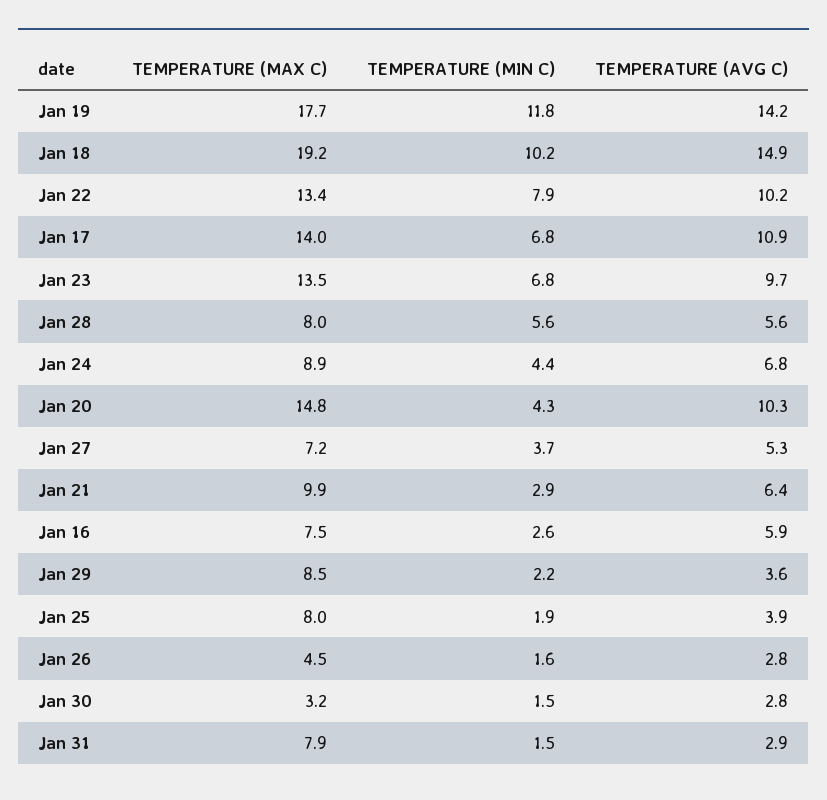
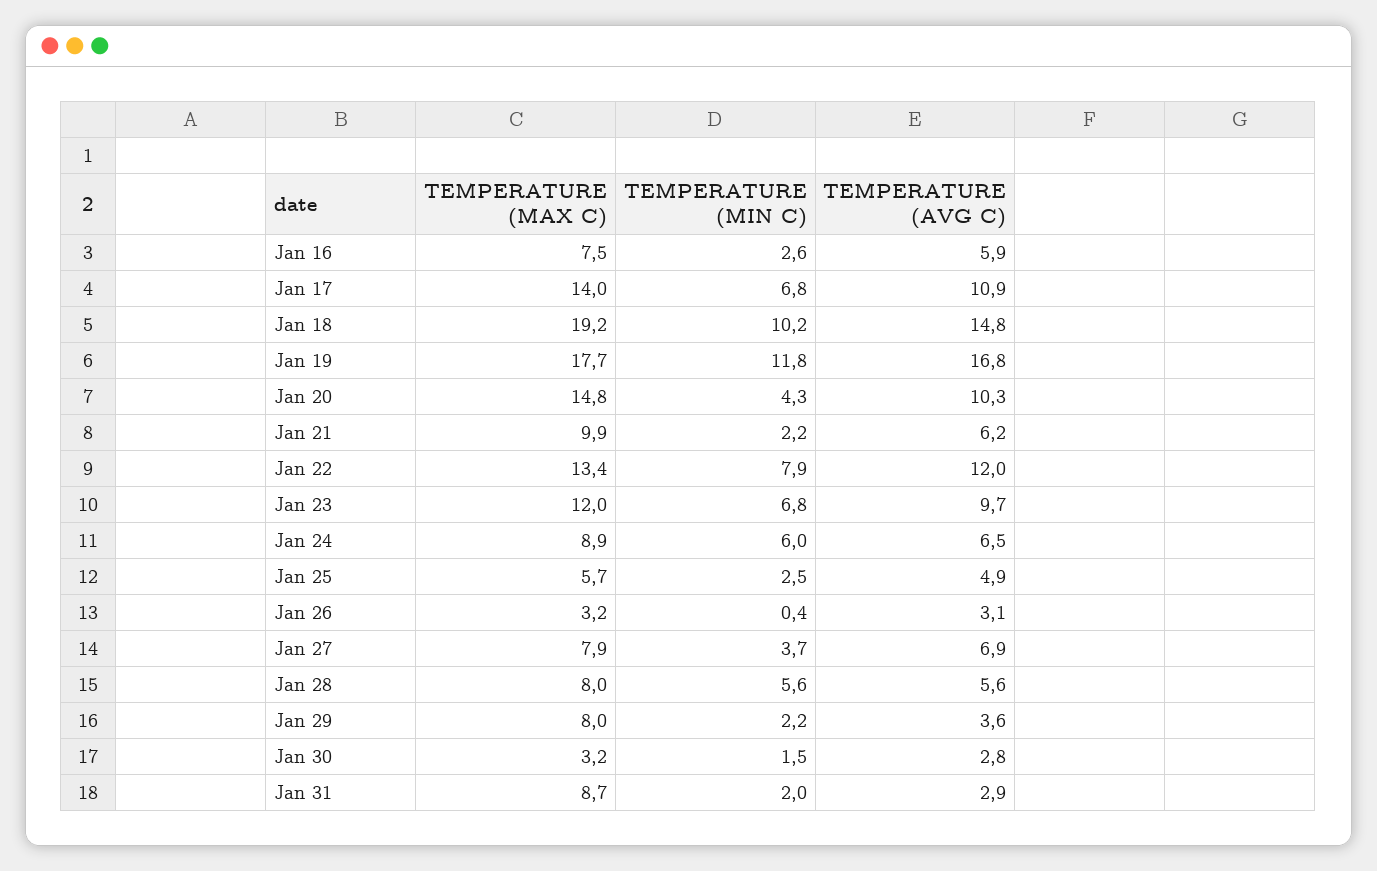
TEMPERATURE (AVG C), Jan 19: 14.2 -> 16.8
TEMPERATURE (AVG C), Jan 18: 14.9 -> 14.8
TEMPERATURE (AVG C), Jan 22: 10.2 -> 12
TEMPERATURE (MAX C), Jan 23: 13.5 -> 12
TEMPERATURE (MIN C), Jan 24: 4.4 -> 6
TEMPERATURE (AVG C), Jan 24: 6.8 -> 6.5
TEMPERATURE (MAX C), Jan 27: 7.2 -> 7.9
TEMPERATURE (AVG C), Jan 27: 5.3 -> 6.9
TEMPERATURE (MIN C), Jan 21: 2.9 -> 2.2
TEMPERATURE (AVG C), Jan 21: 6.4 -> 6.2
TEMPERATURE (MAX C), Jan 29: 8.5 -> 8
TEMPERATURE (MAX C), Jan 25: 8 -> 5.7
TEMPERATURE (MIN C), Jan 25: 1.9 -> 2.5
TEMPERATURE (AVG C), Jan 25: 3.9 -> 4.9
TEMPERATURE (MAX C), Jan 26: 4.5 -> 3.2
TEMPERATURE (MIN C), Jan 26: 1.6 -> 0.4
TEMPERATURE (AVG C), Jan 26: 2.8 -> 3.1
TEMPERATURE (MAX C), Jan 31: 7.9 -> 8.7
TEMPERATURE (MIN C), Jan 31: 1.5 -> 2

